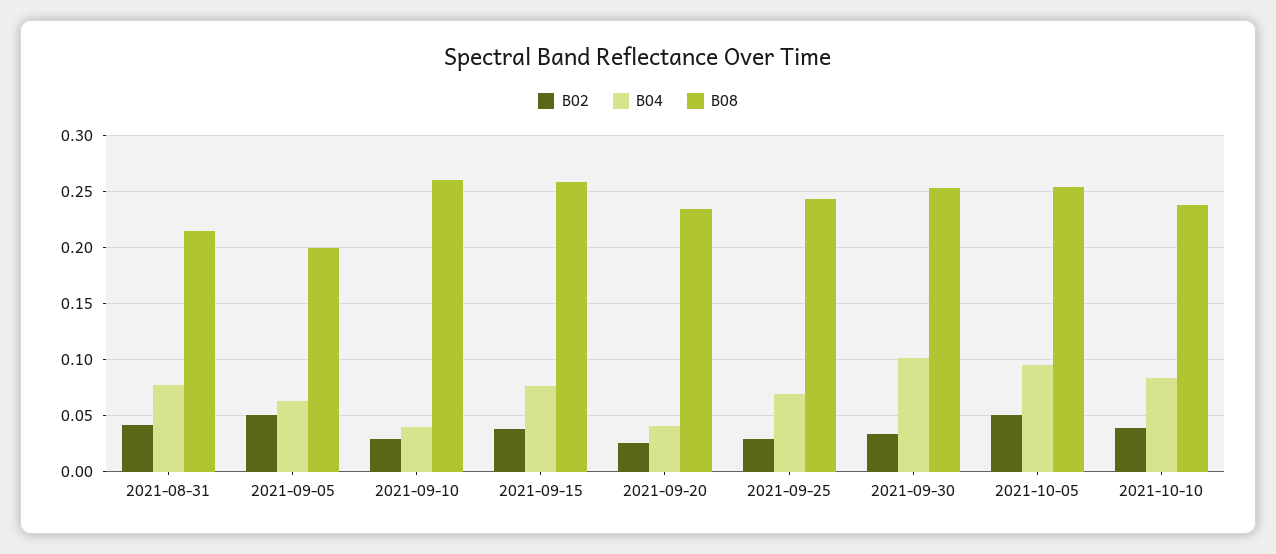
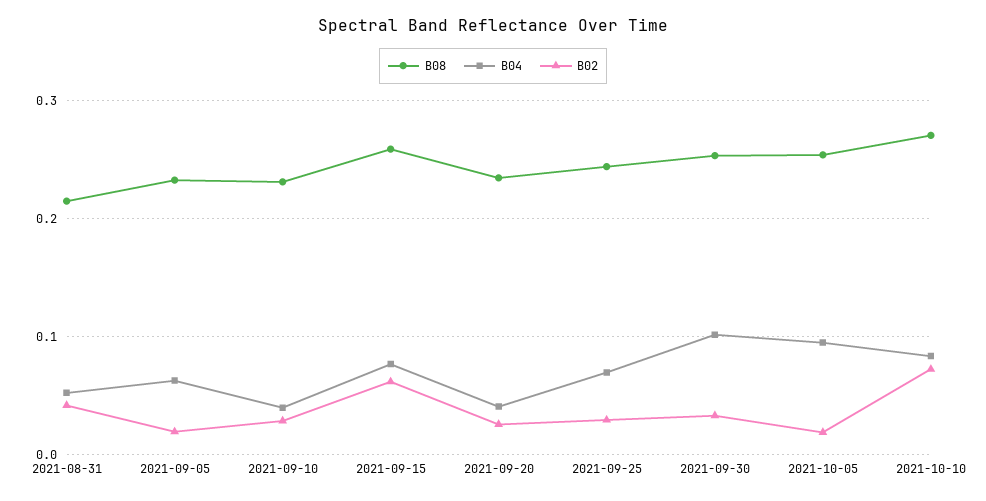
B04, 2021-08-31: 0.08 -> 0.05
B02, 2021-09-05: 0.05 -> 0.02
B08, 2021-09-05: 0.2 -> 0.23
B08, 2021-09-10: 0.26 -> 0.23
B02, 2021-09-15: 0.04 -> 0.06
B02, 2021-10-05: 0.05 -> 0.02
B02, 2021-10-10: 0.04 -> 0.07
B08, 2021-10-10: 0.24 -> 0.27

